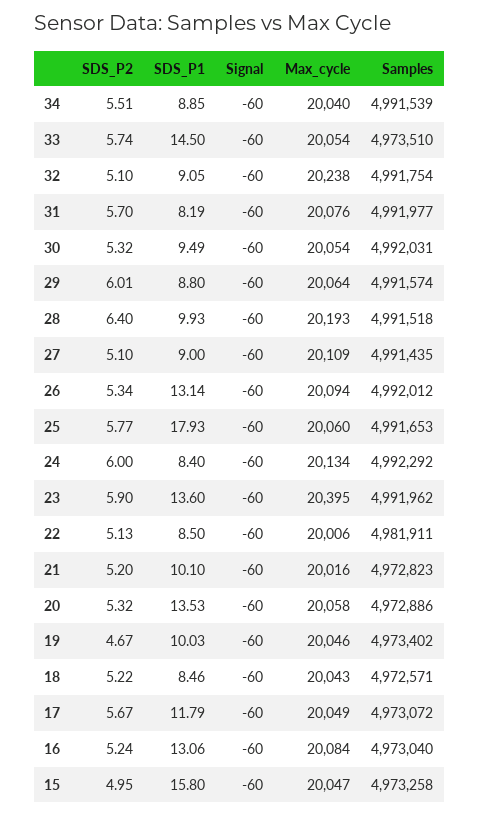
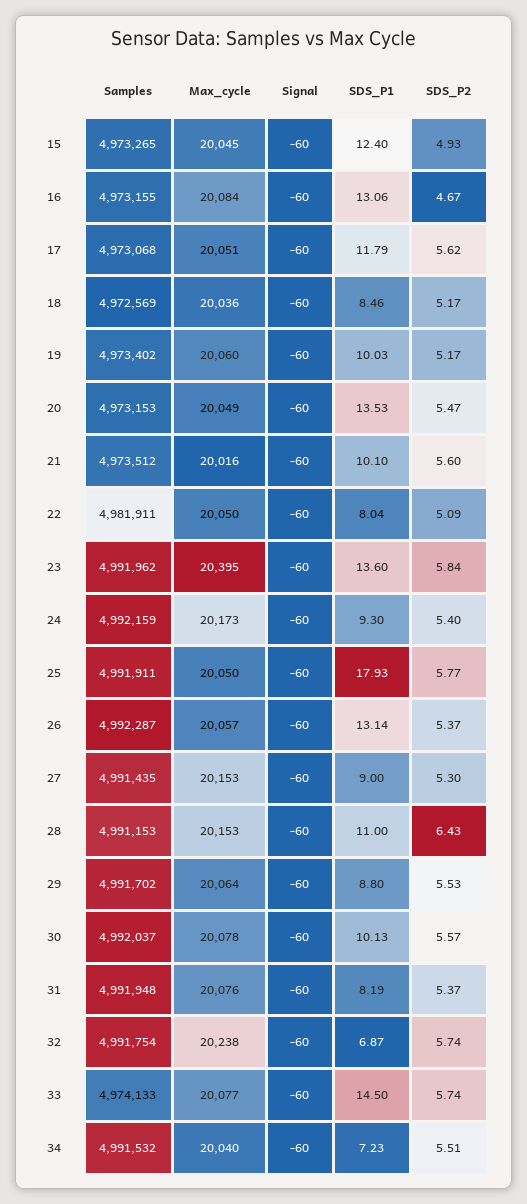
SDS_P1, 34: 8.85 -> 7.23
Samples, 34: 4991539 -> 4991532
Max_cycle, 33: 20054 -> 20077
Samples, 33: 4973510 -> 4974133
SDS_P2, 32: 5.1 -> 5.74
SDS_P1, 32: 9.05 -> 6.87
SDS_P2, 31: 5.7 -> 5.37
Samples, 31: 4991977 -> 4991948
SDS_P2, 30: 5.32 -> 5.57
SDS_P1, 30: 9.49 -> 10.13
Max_cycle, 30: 20054 -> 20078
Samples, 30: 4992031 -> 4992037
SDS_P2, 29: 6.01 -> 5.53
Samples, 29: 4991574 -> 4991702
SDS_P2, 28: 6.4 -> 6.43
SDS_P1, 28: 9.93 -> 11
Max_cycle, 28: 20193 -> 20153
Samples, 28: 4991518 -> 4991153
SDS_P2, 27: 5.1 -> 5.3
Max_cycle, 27: 20109 -> 20153
SDS_P2, 26: 5.34 -> 5.37
Max_cycle, 26: 20094 -> 20057
Samples, 26: 4992012 -> 4992287
Max_cycle, 25: 20060 -> 20050
Samples, 25: 4991653 -> 4991911
SDS_P2, 24: 6 -> 5.4
SDS_P1, 24: 8.4 -> 9.3
Max_cycle, 24: 20134 -> 20173
Samples, 24: 4992292 -> 4992159
SDS_P2, 23: 5.9 -> 5.84
SDS_P2, 22: 5.13 -> 5.09
SDS_P1, 22: 8.5 -> 8.04
Max_cycle, 22: 20006 -> 20050
SDS_P2, 21: 5.2 -> 5.6
Samples, 21: 4972823 -> 4973512
SDS_P2, 20: 5.32 -> 5.47
Max_cycle, 20: 20058 -> 20049
Samples, 20: 4972886 -> 4973153
SDS_P2, 19: 4.67 -> 5.17
Max_cycle, 19: 20046 -> 20060
SDS_P2, 18: 5.22 -> 5.17
Max_cycle, 18: 20043 -> 20036
Samples, 18: 4972571 -> 4972569
SDS_P2, 17: 5.67 -> 5.62
Max_cycle, 17: 20049 -> 20051
Samples, 17: 4973072 -> 4973068
SDS_P2, 16: 5.24 -> 4.67
Samples, 16: 4973040 -> 4973155
SDS_P2, 15: 4.95 -> 4.93
SDS_P1, 15: 15.8 -> 12.4
Max_cycle, 15: 20047 -> 20045
Samples, 15: 4973258 -> 4973265

